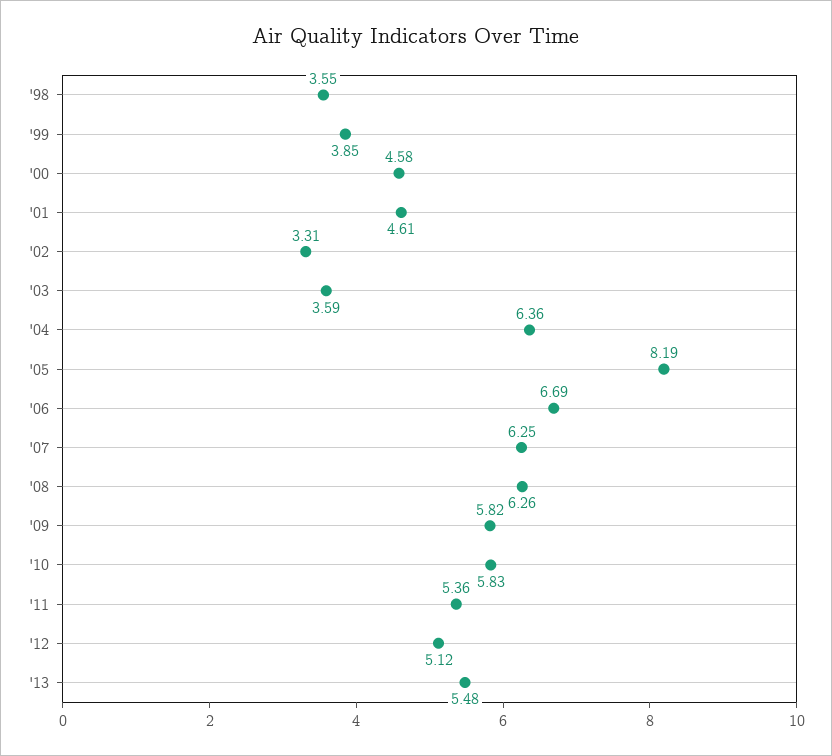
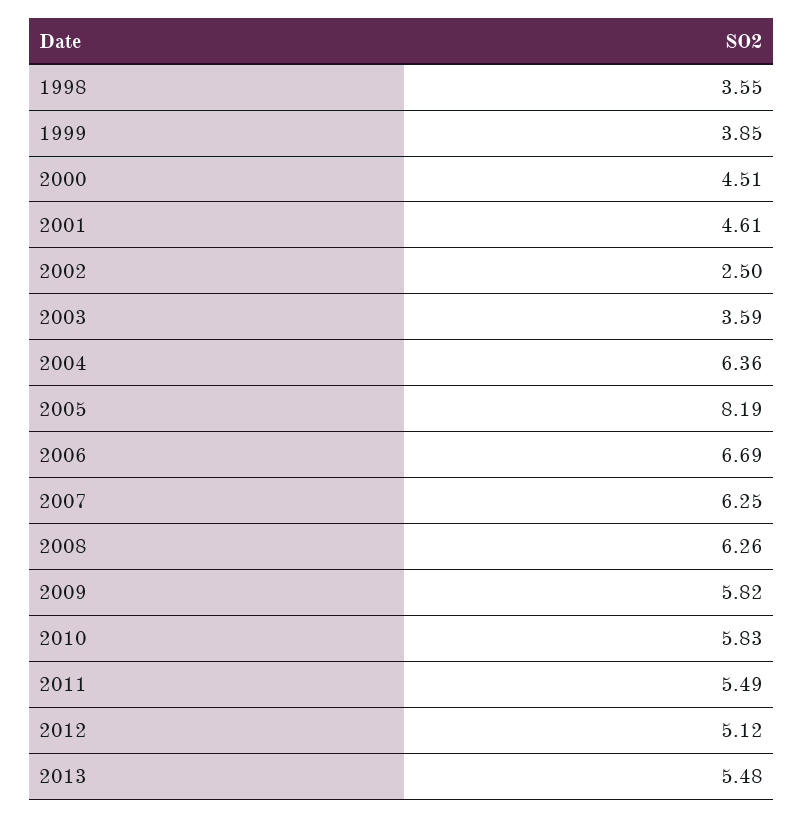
'00: 4.58 -> 4.51
'02: 3.31 -> 2.5
'11: 5.36 -> 5.49

